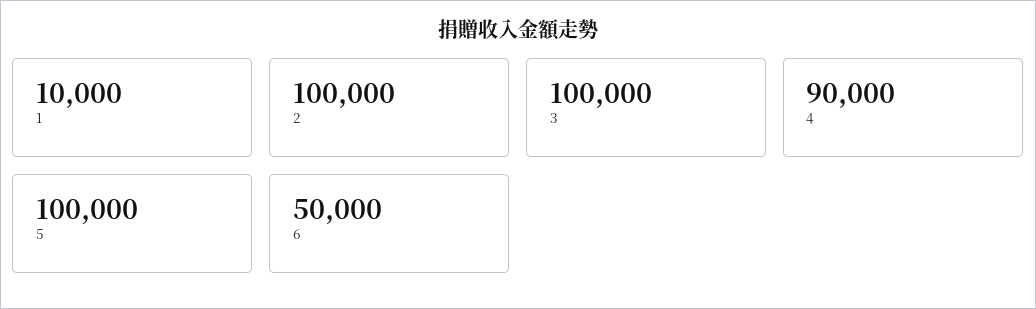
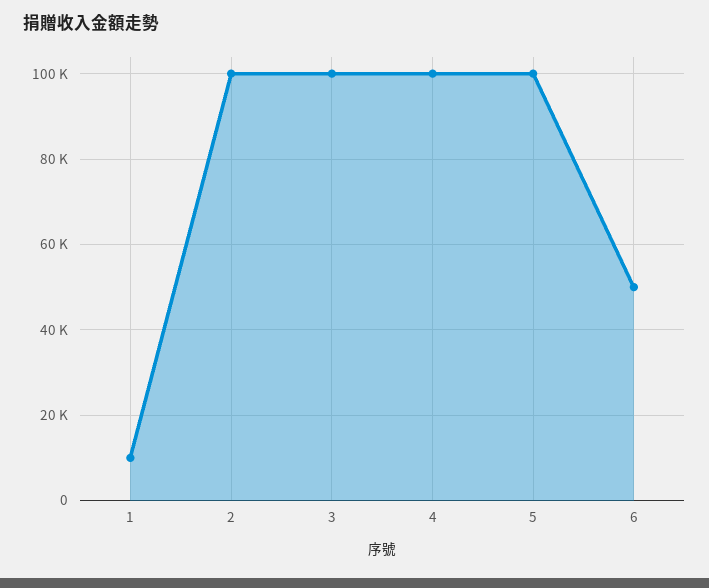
4: 90000 -> 100000

